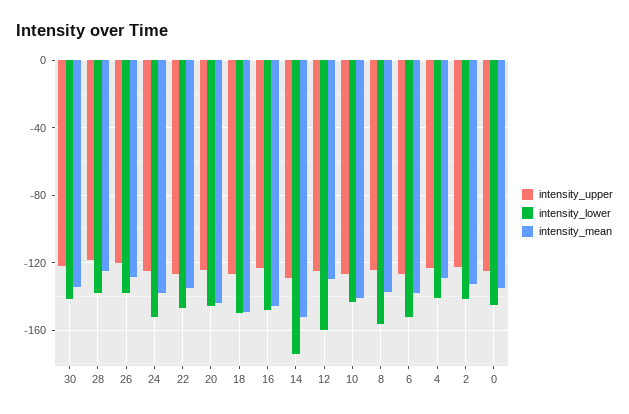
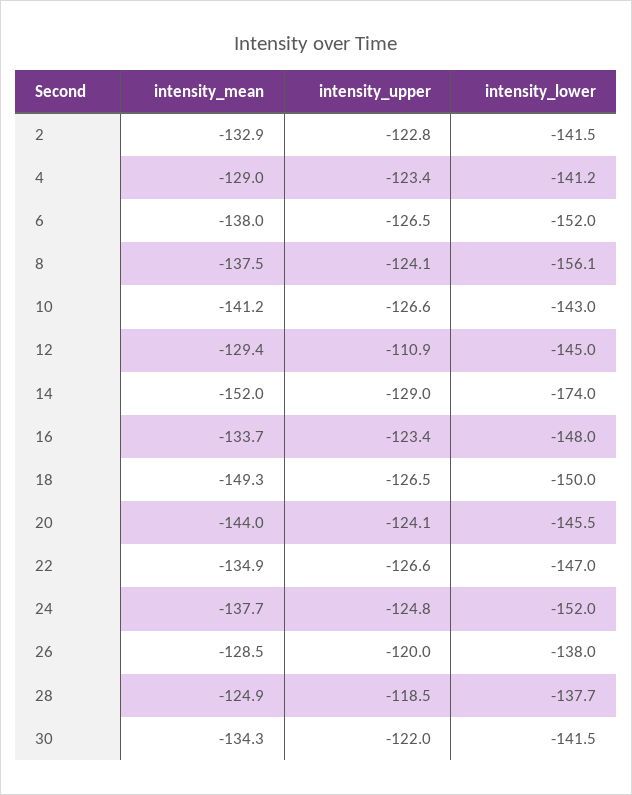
intensity_mean, 16: -145 -> -133.7
intensity_upper, 12: -125 -> -110.9
intensity_lower, 12: -160 -> -145
intensity_upper, 0: -125 -> none
intensity_lower, 0: -145 -> none
intensity_mean, 0: -135 -> none

